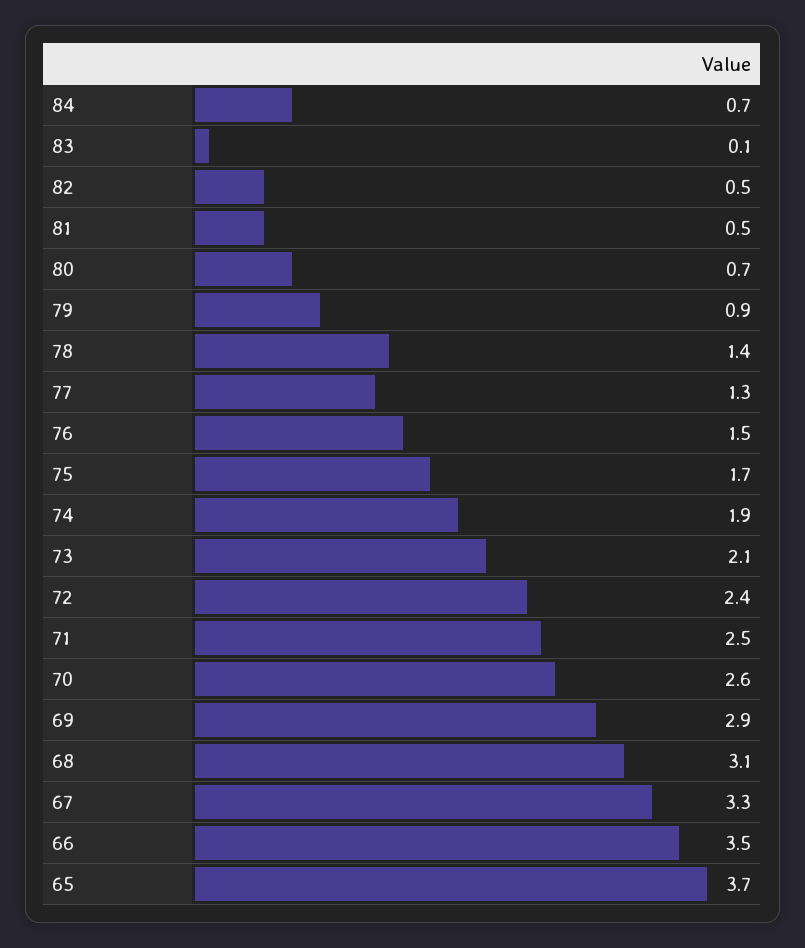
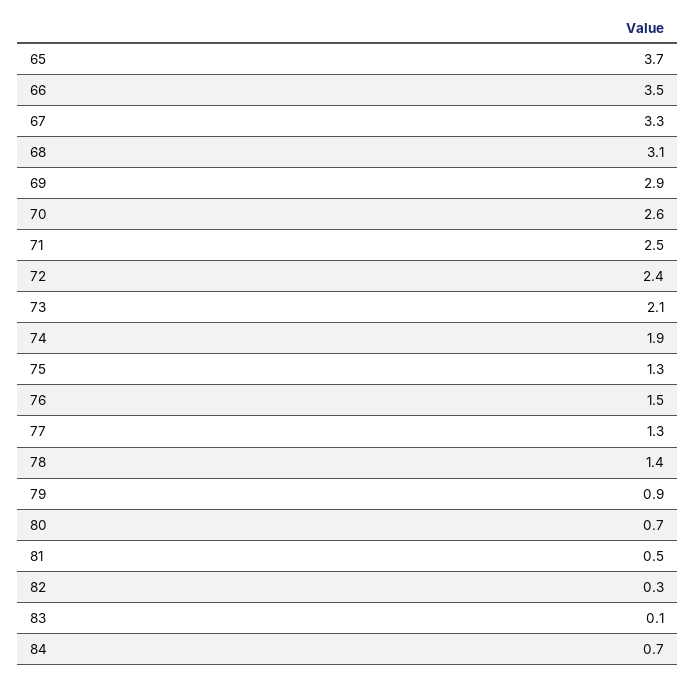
82: 0.5 -> 0.3
75: 1.7 -> 1.3

